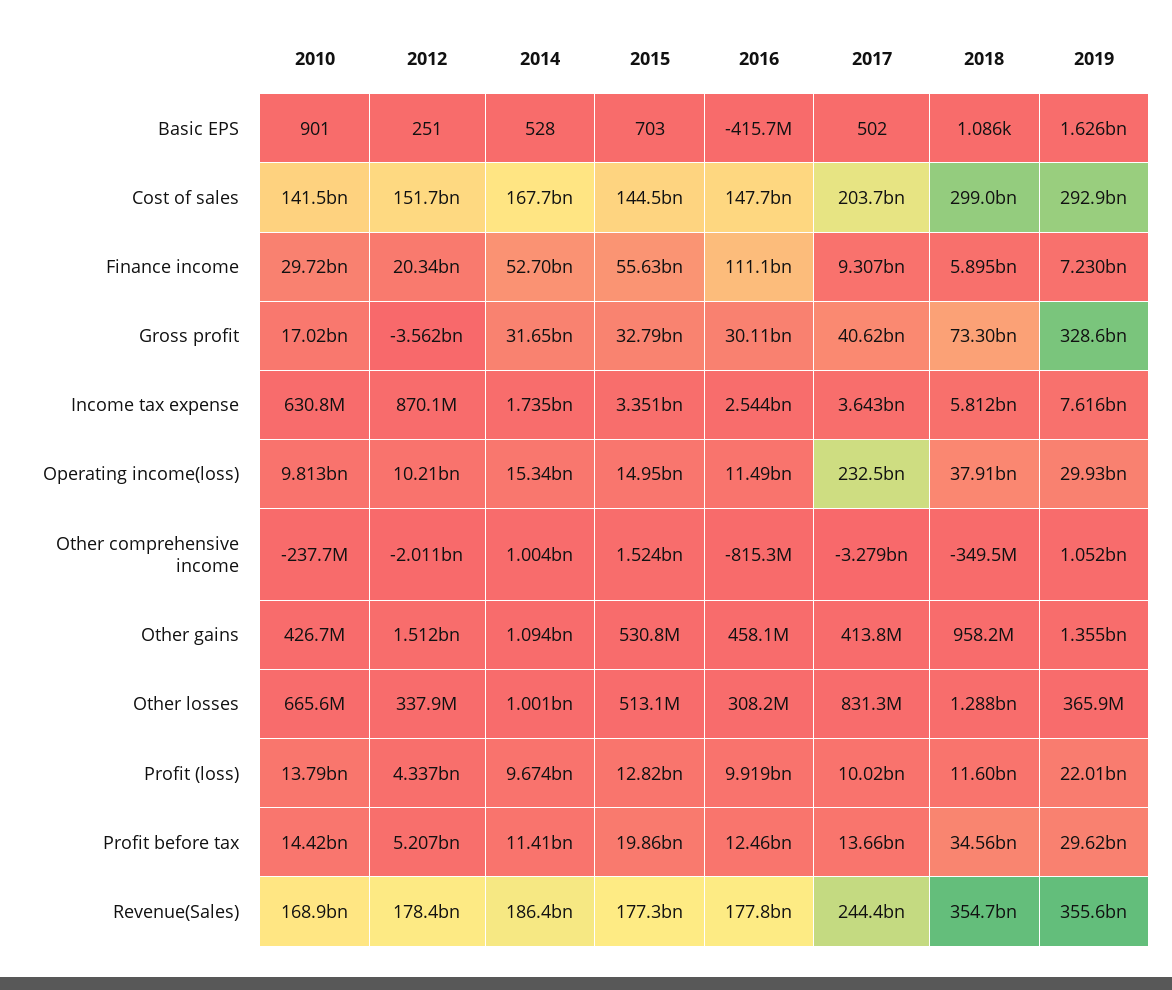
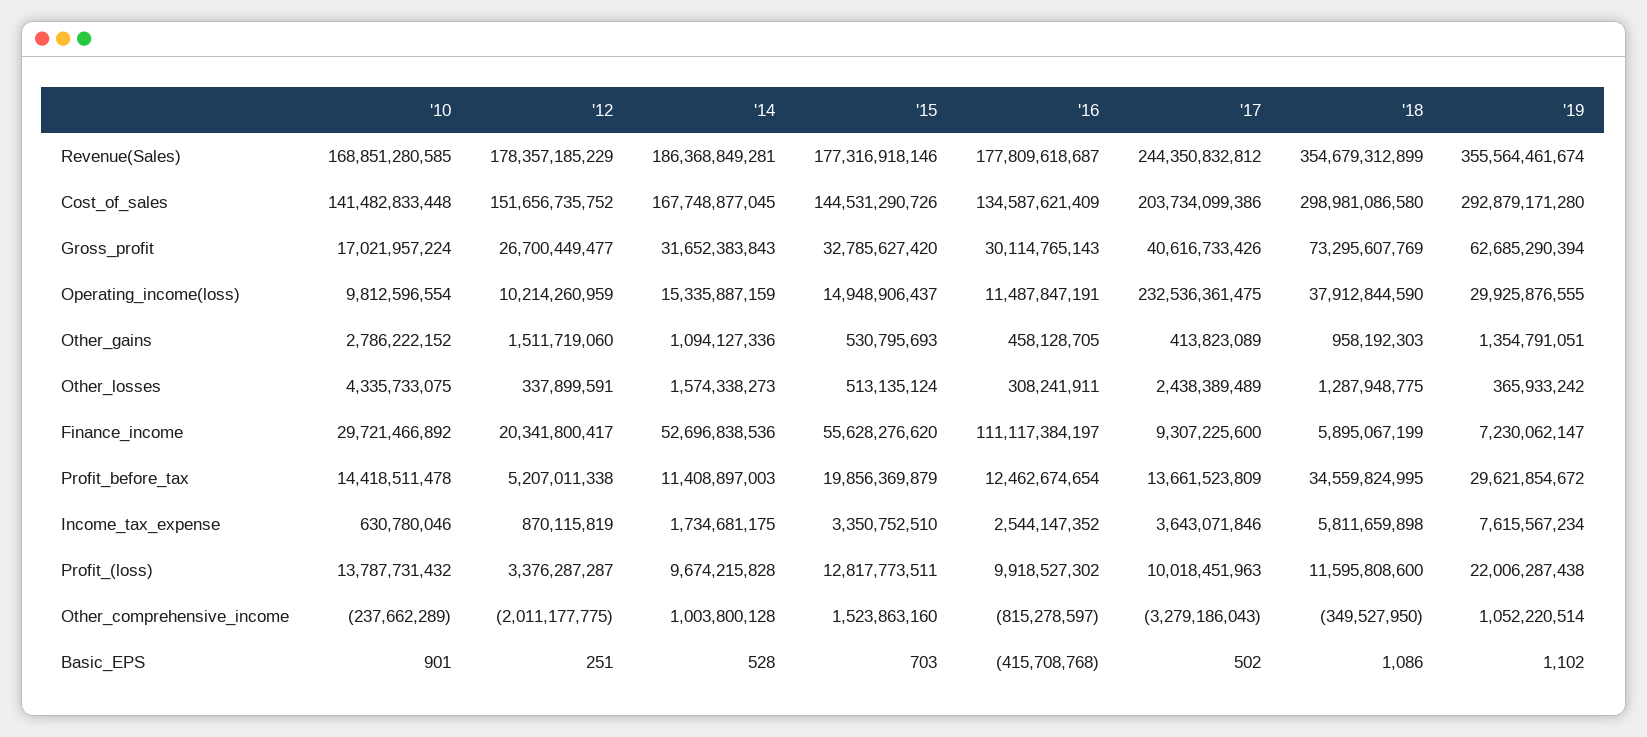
2019, Basic EPS: 1626000000 -> 1102
2016, Cost of sales: 147700000000 -> 134587621409
2012, Gross profit: -3562000000 -> 26700449477
2019, Gross profit: 328600000000 -> 62685290394
2010, Other gains: 426700000 -> 2786222152
2010, Other losses: 665600000 -> 4335733075
2014, Other losses: 1001000000 -> 1574338273
2017, Other losses: 831300000 -> 2438389489
2012, Profit (loss): 4337000000 -> 3376287287

